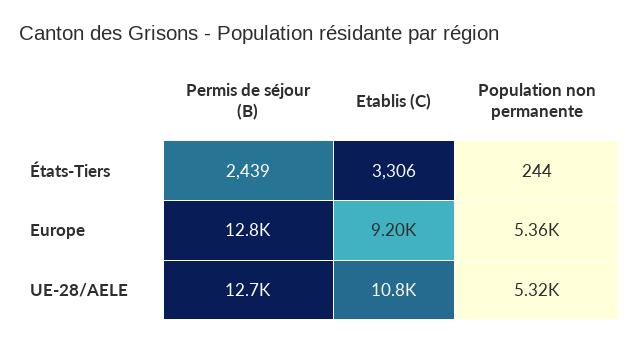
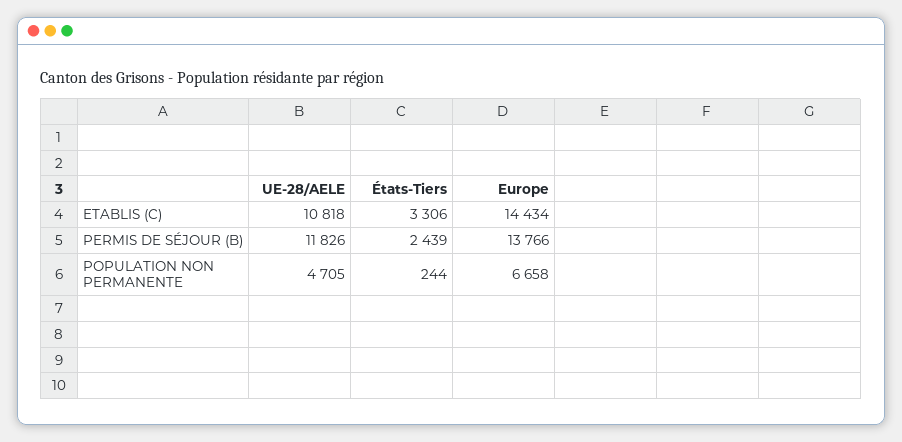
Permis de séjour (B), Europe: 12800 -> 13766
Etablis (C), Europe: 9200 -> 14434
Population non permanente, Europe: 5360 -> 6658
Permis de séjour (B), UE-28/AELE: 12700 -> 11826
Population non permanente, UE-28/AELE: 5320 -> 4705

